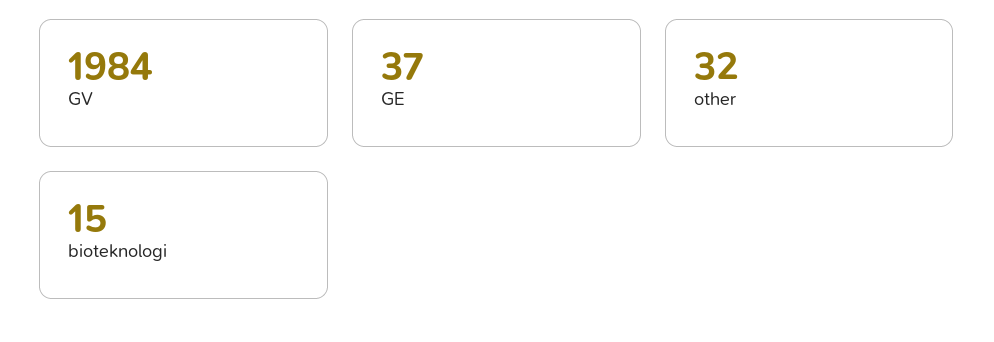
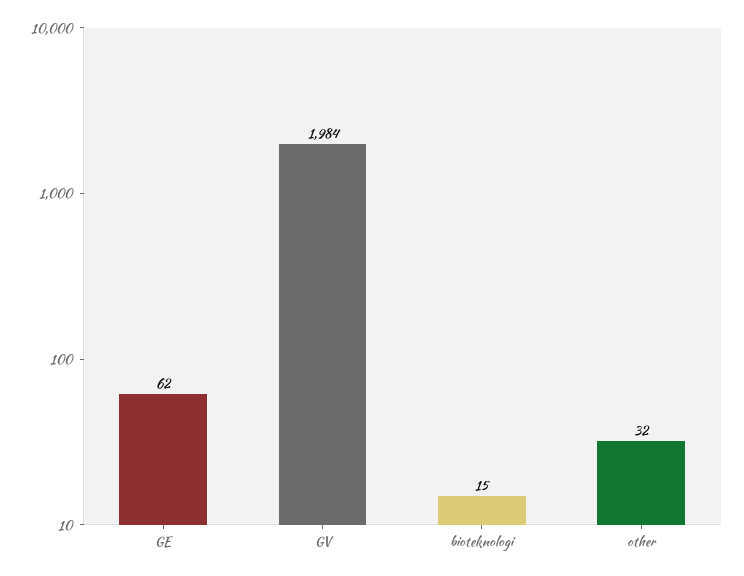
GE: 37 -> 62

